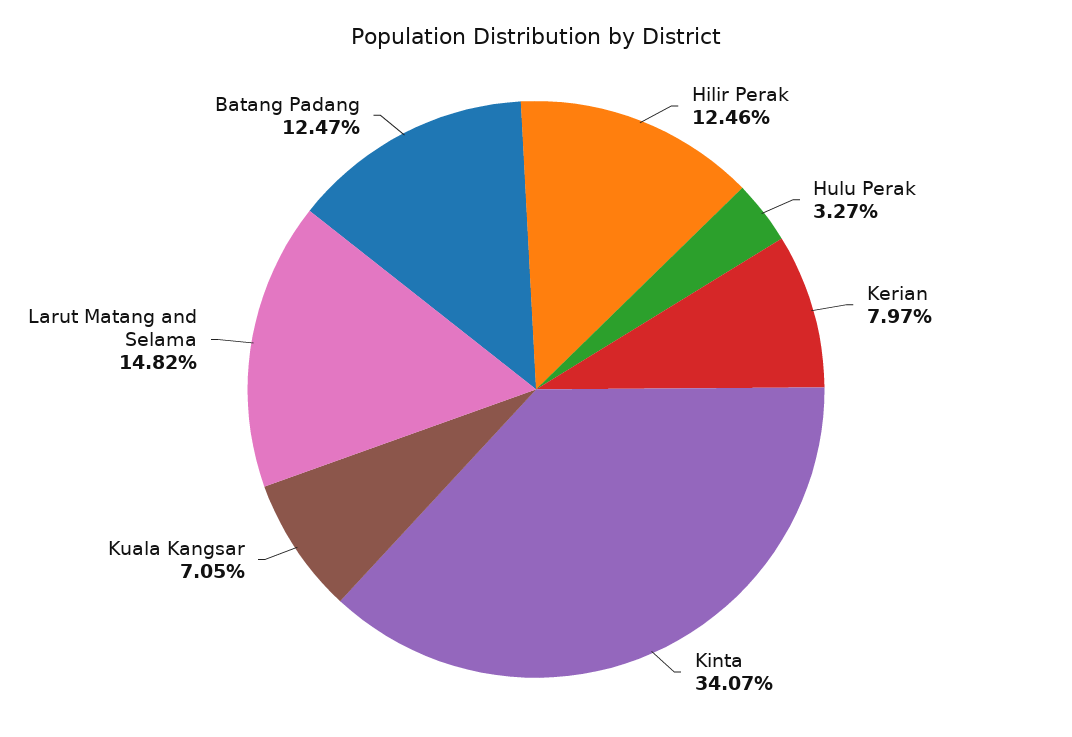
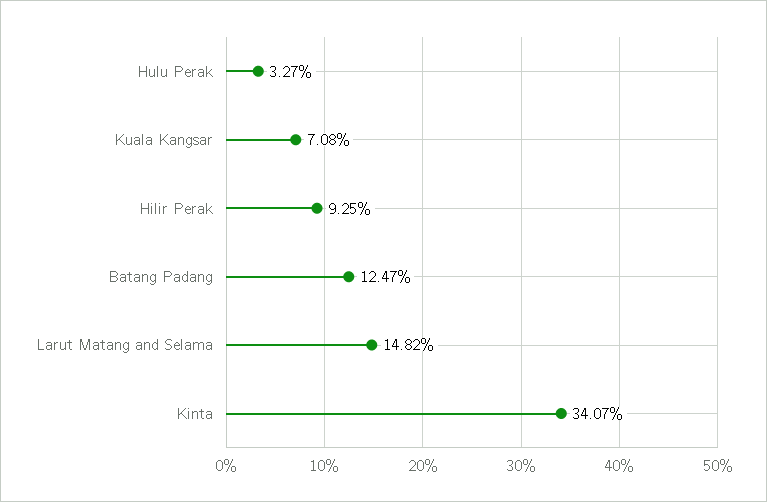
Hilir Perak: 12.46 -> 9.25
Kerian: 7.97 -> none
Kuala Kangsar: 7.05 -> 7.08

